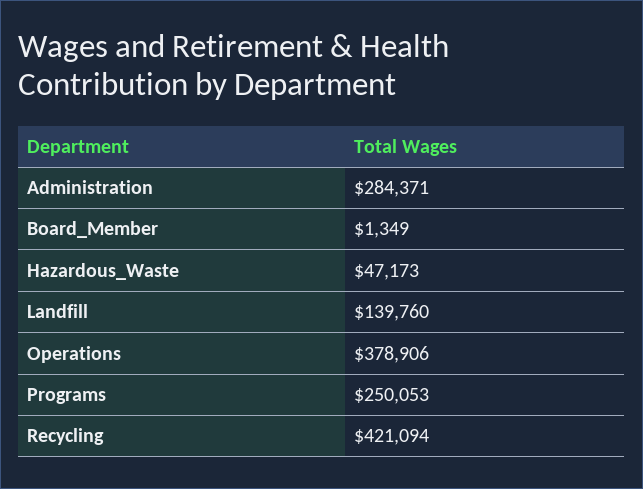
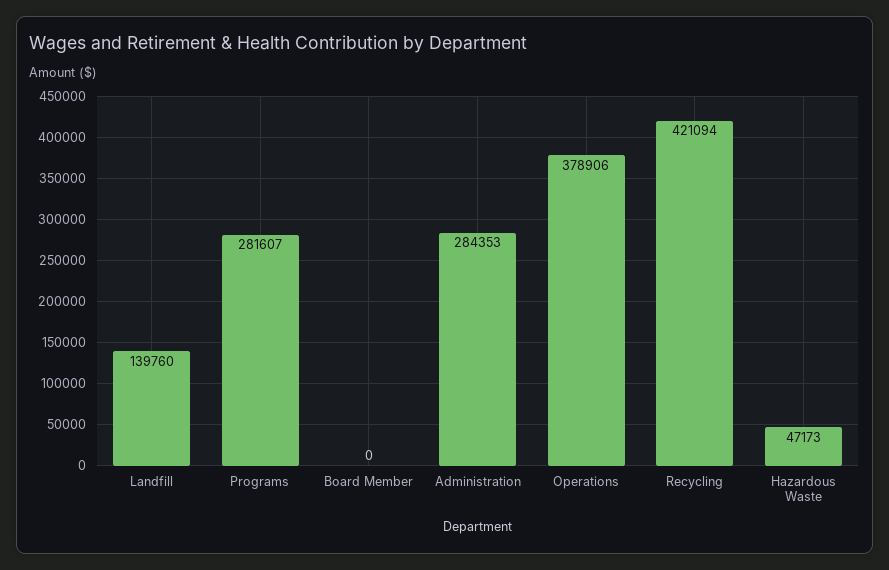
Administration: 284371 -> 284353
Board_Member: 1349 -> 0
Programs: 250053 -> 281607

